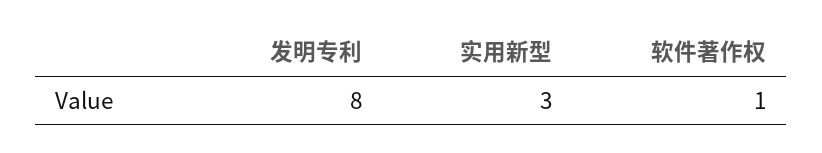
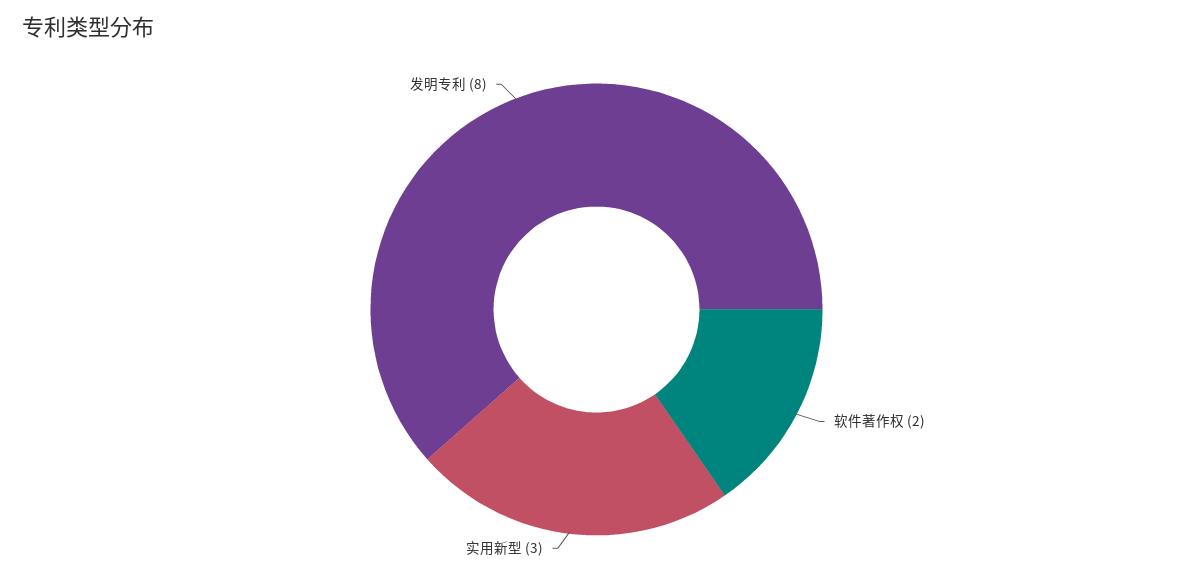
软件著作权: 1 -> 2

